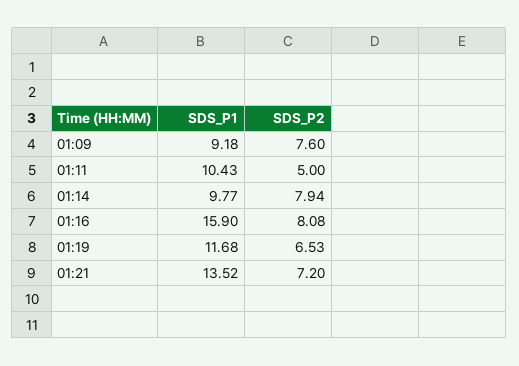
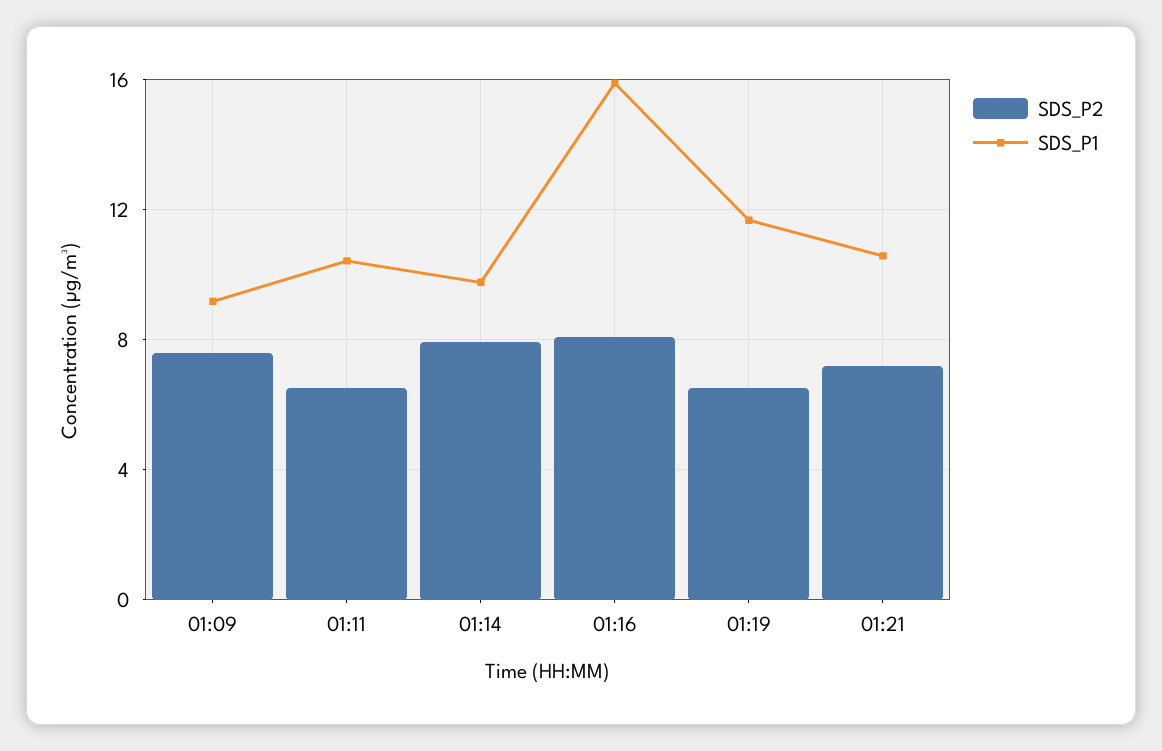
SDS_P2, 01:11: 5 -> 6.5
SDS_P1, 01:21: 13.52 -> 10.5

